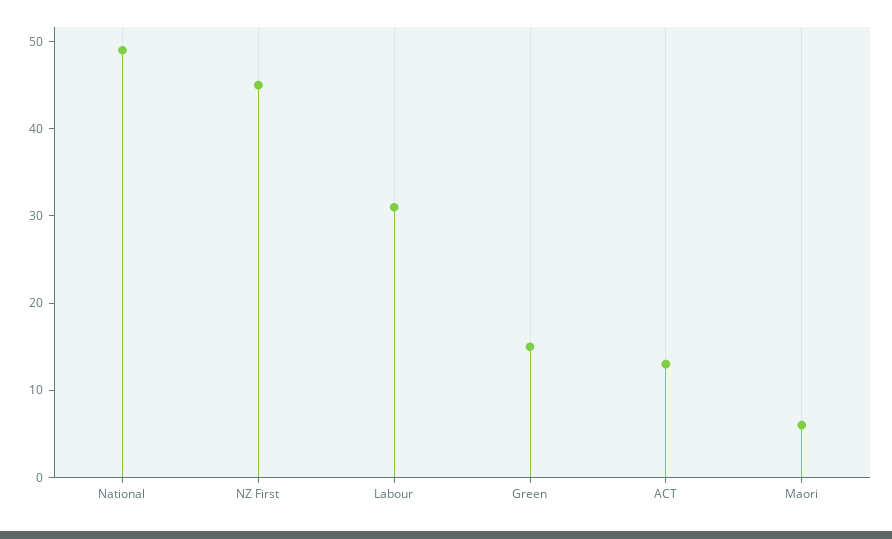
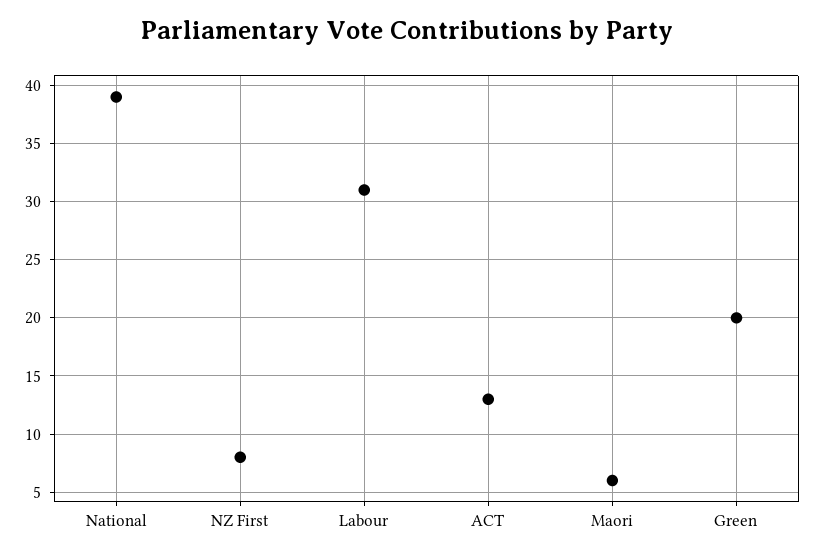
National: 49 -> 39
NZ First: 45 -> 8
Green: 15 -> 20

